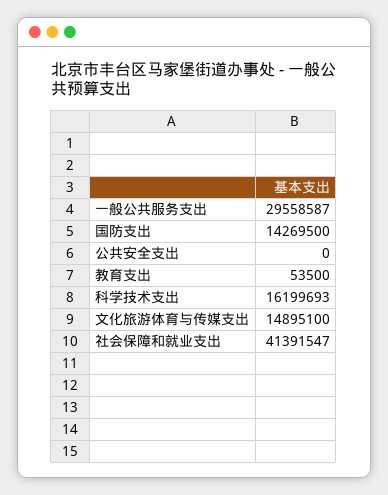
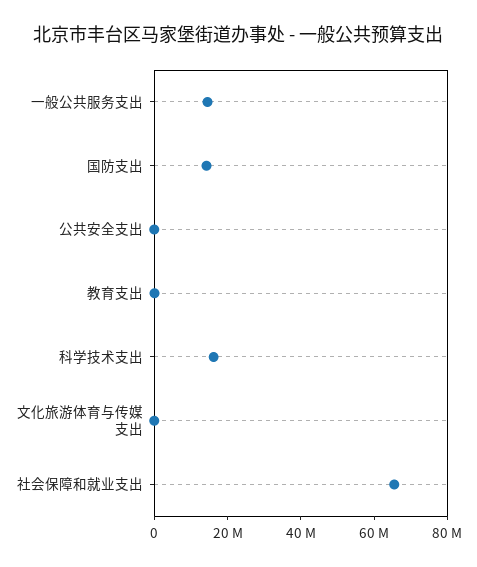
一般公共服务支出: 29558587 -> 15000000
文化旅游体育与传媒支出: 14895100 -> 0
社会保障和就业支出: 41391547 -> 65000000

